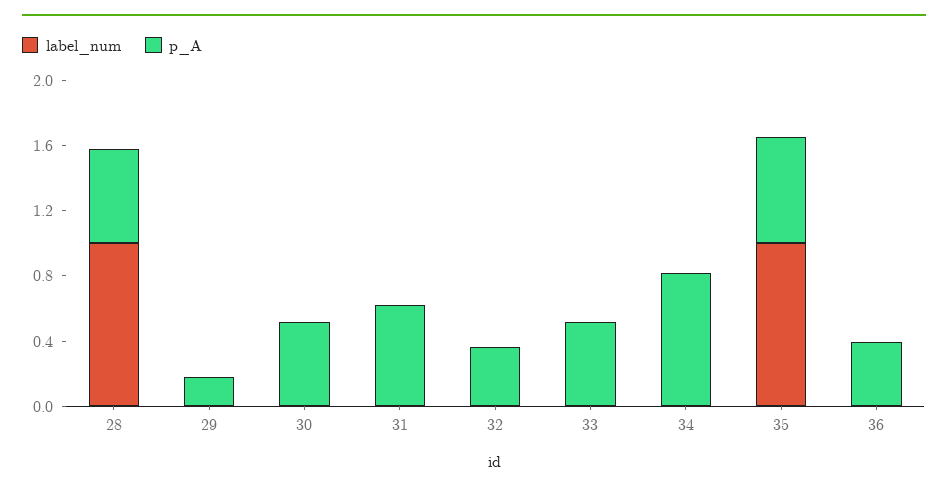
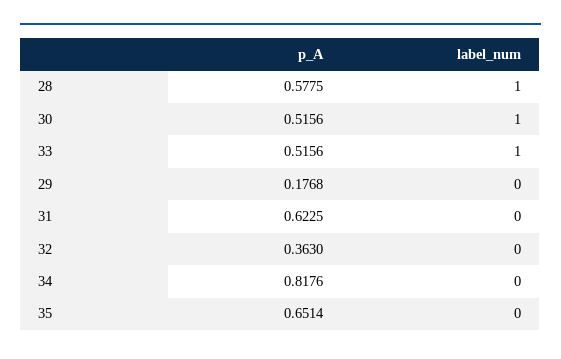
label_num, 30: 0 -> 1
label_num, 33: 0 -> 1
label_num, 35: 1 -> 0
label_num, 36: 0 -> none
p_A, 36: 0.4 -> none

